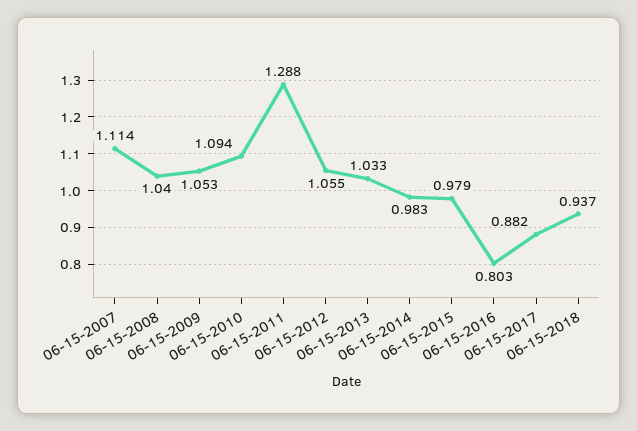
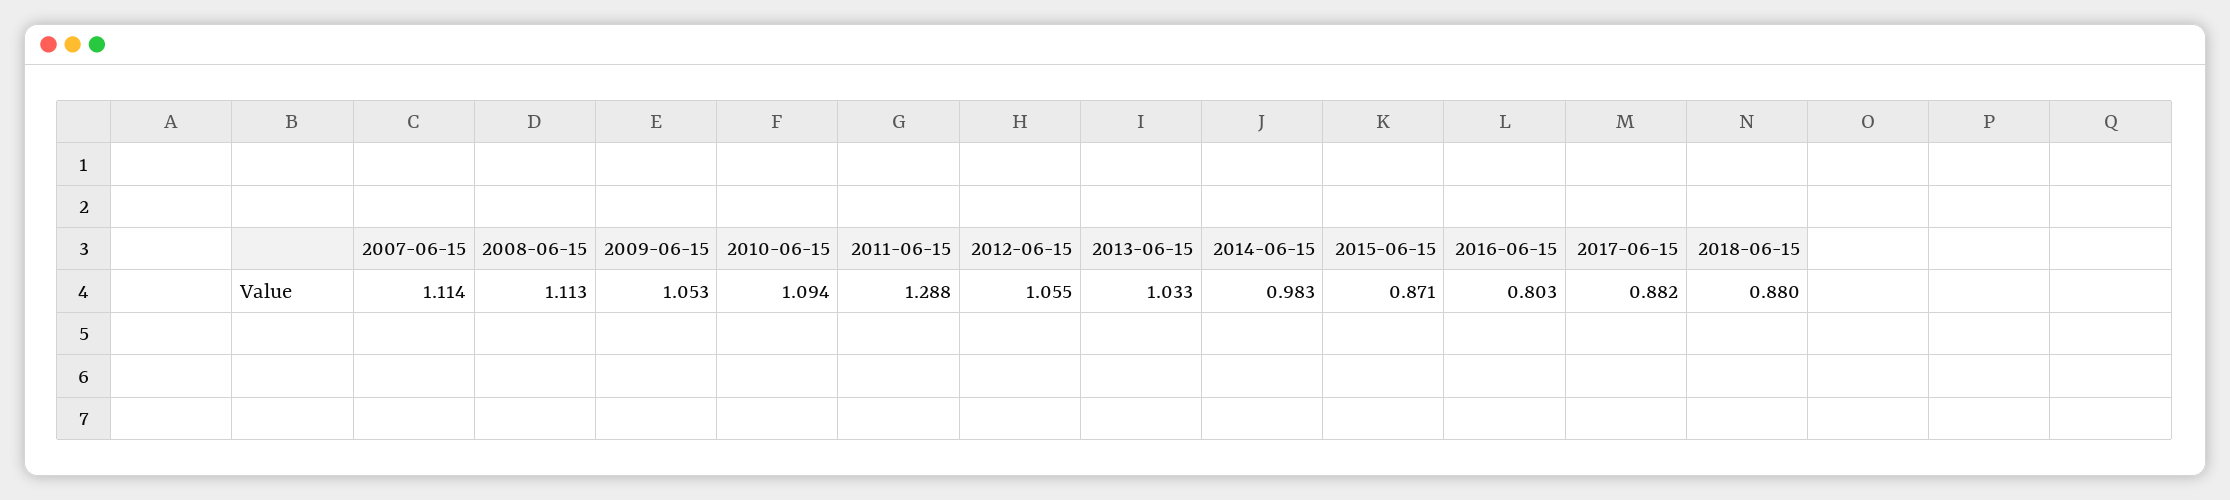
06-15-2008: 1.04 -> 1.113
06-15-2015: 0.979 -> 0.871
06-15-2018: 0.937 -> 0.88

